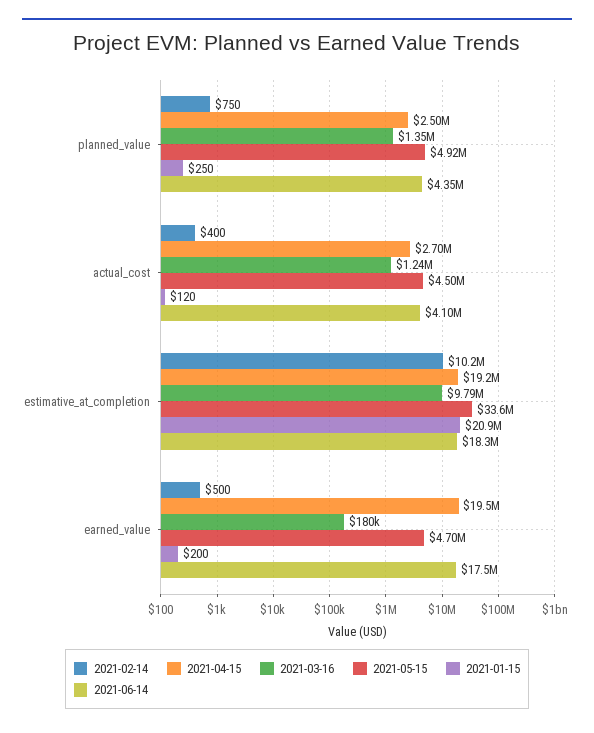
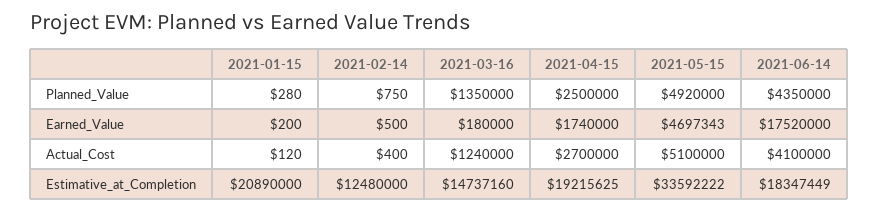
2021-01-15, planned_value: 250 -> 280
2021-05-15, actual_cost: 4500000 -> 5100000
2021-02-14, estimative_at_completion: 10200000 -> 12480000
2021-03-16, estimative_at_completion: 9790000 -> 14737160
2021-04-15, earned_value: 19500000 -> 1740000

